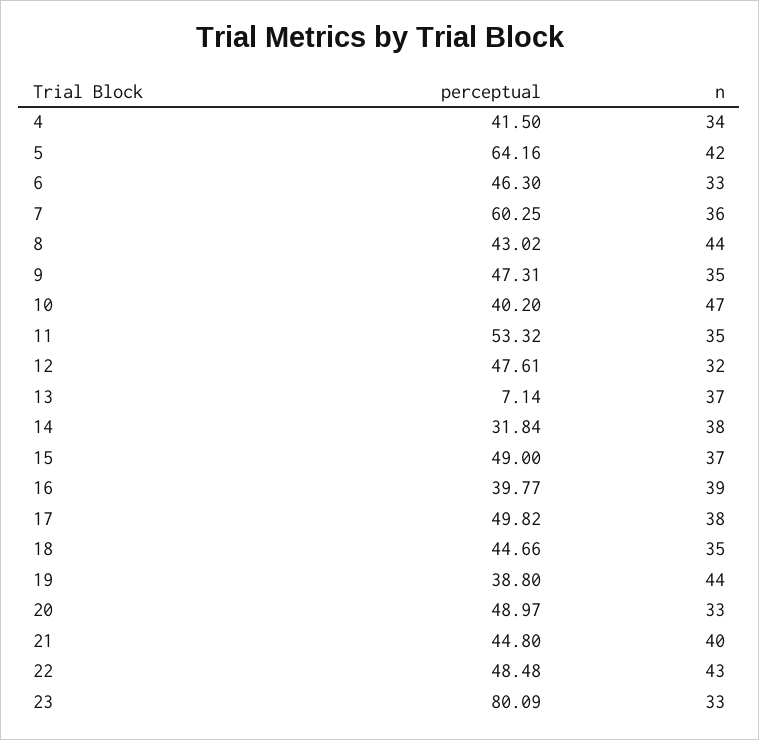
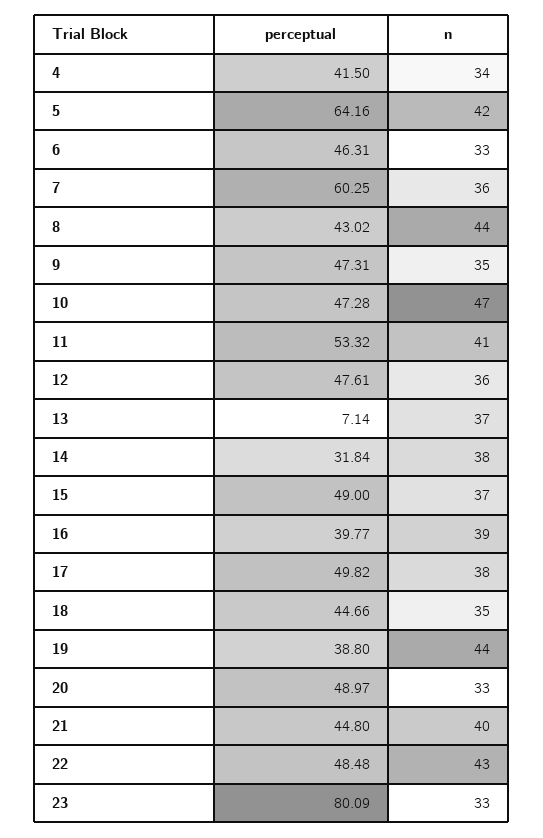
perceptual, 6: 46.3 -> 46.31
perceptual, 10: 40.2 -> 47.28
n, 11: 35 -> 41
n, 12: 32 -> 36

